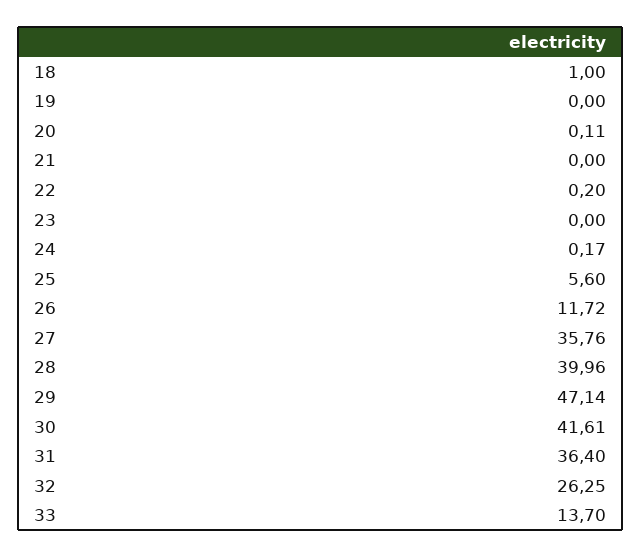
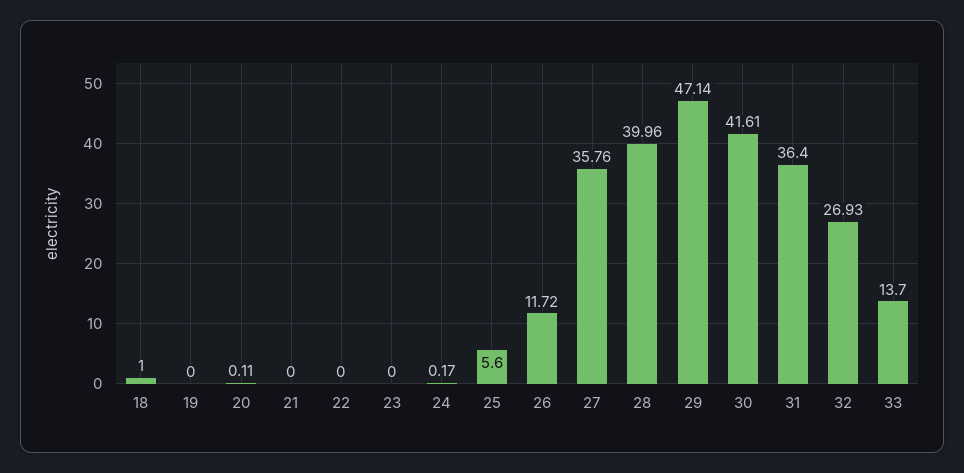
22: 0.2 -> 0
32: 26.25 -> 26.93

